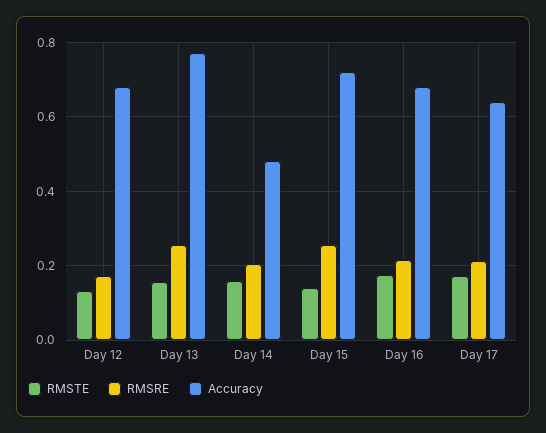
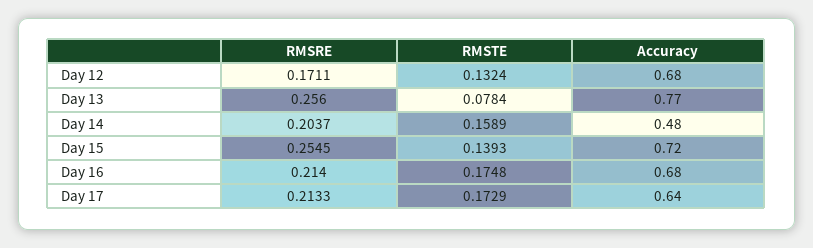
RMSTE, Day 13: 0.16 -> 0.0784

